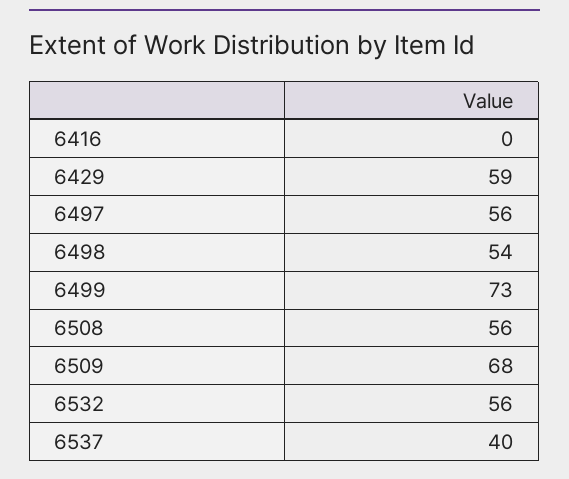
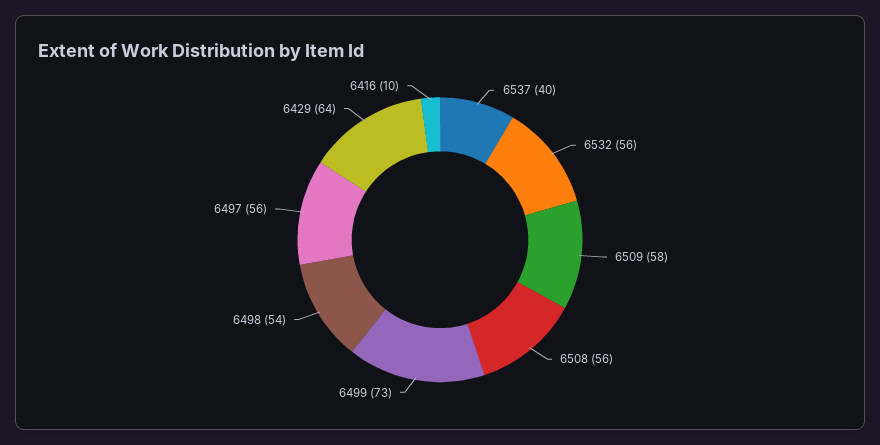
6416: 0 -> 10
6429: 59 -> 64
6509: 68 -> 58

